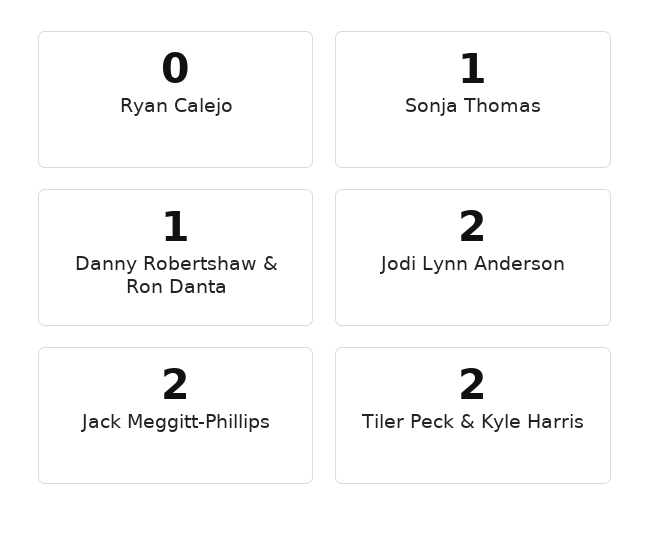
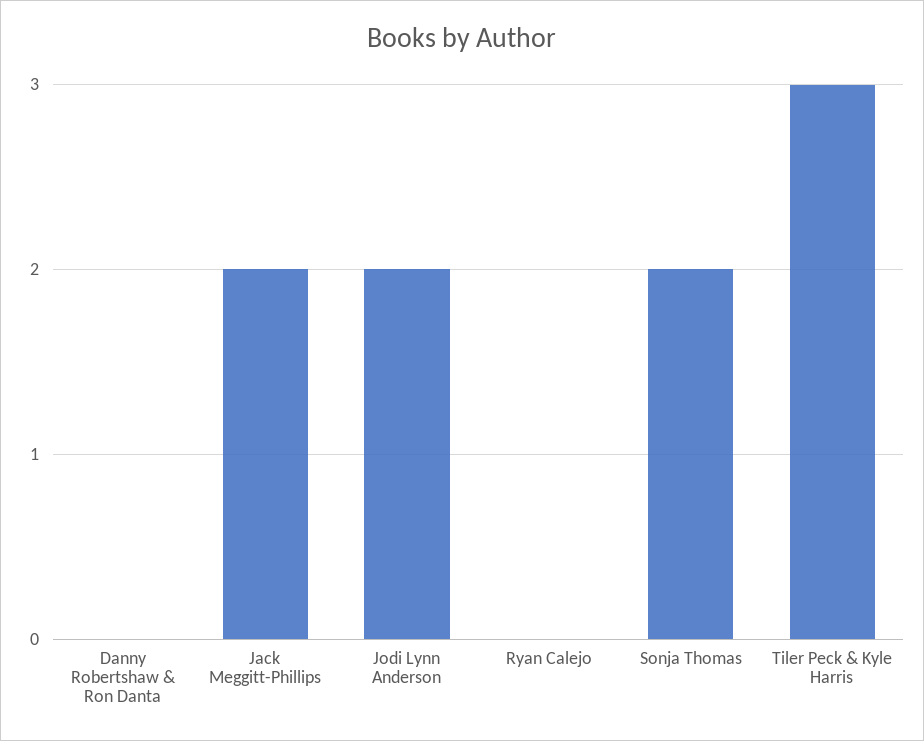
Sonja Thomas: 1 -> 2
Danny Robertshaw & Ron Danta: 1 -> 0
Tiler Peck & Kyle Harris: 2 -> 3

